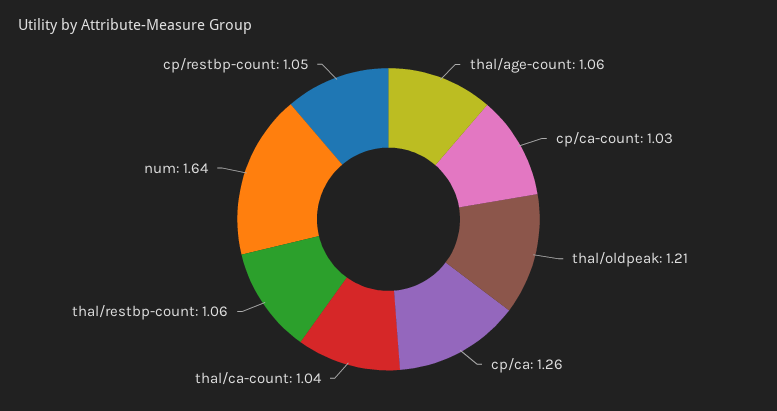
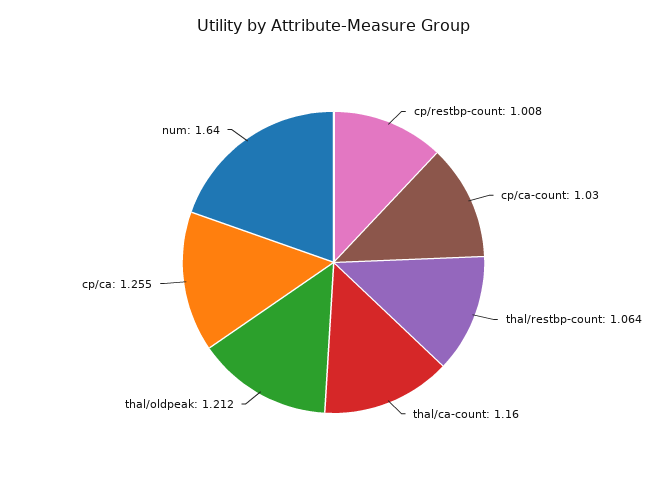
thal/age-count: 1.06 -> none
thal/ca-count: 1.04 -> 1.16
cp/restbp-count: 1.05 -> 1.008

